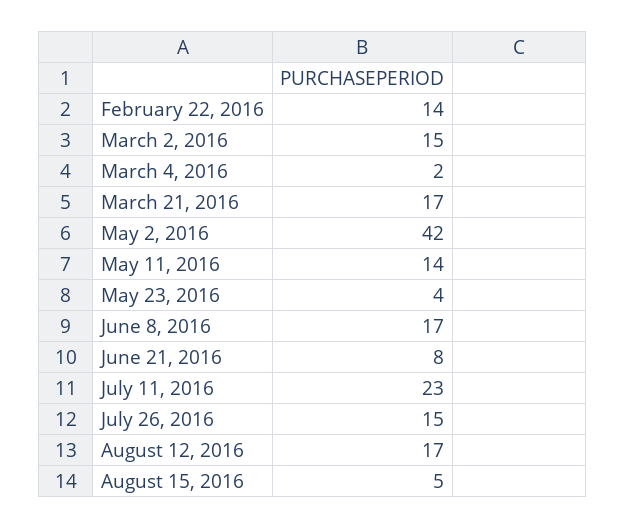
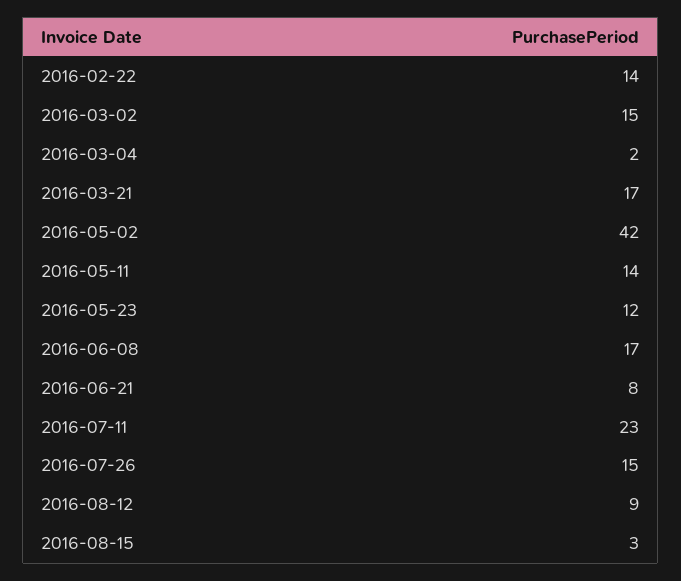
May 23, 2016: 4 -> 12
August 12, 2016: 17 -> 9
August 15, 2016: 5 -> 3

